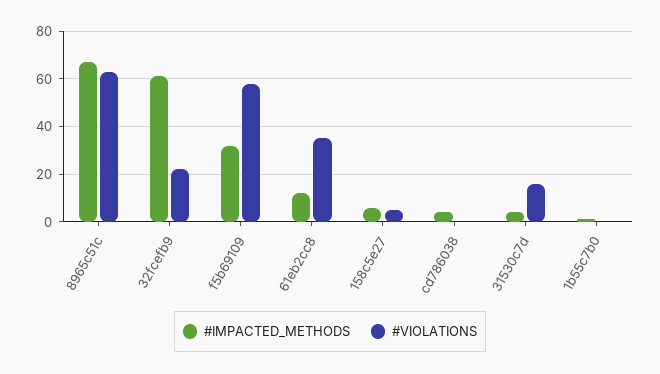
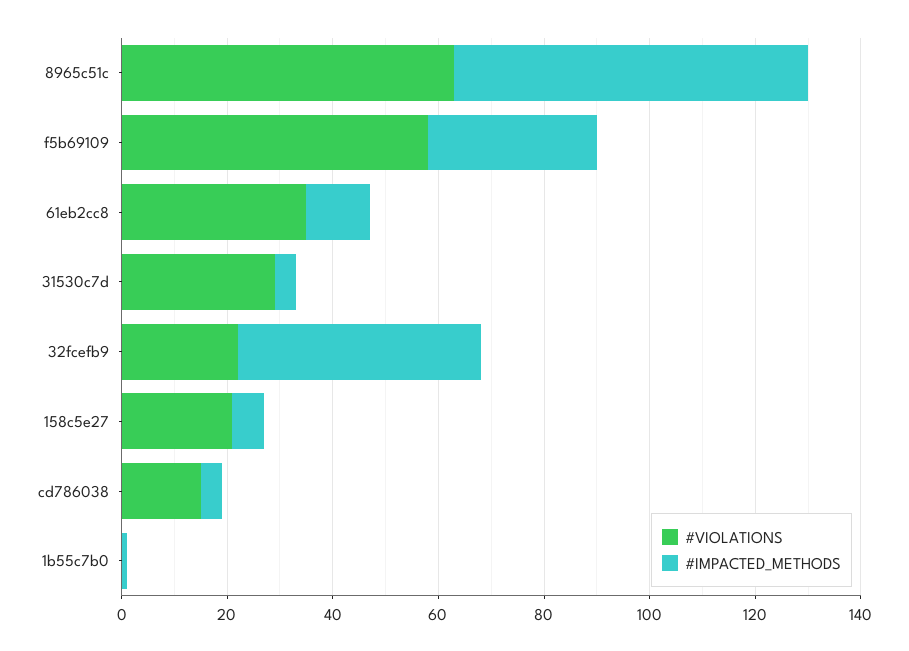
#IMPACTED_METHODS, 32fcefb9: 60 -> 45
#VIOLATIONS, 158c5e27: 5 -> 20
#VIOLATIONS, cd786038: 0 -> 15
#VIOLATIONS, 31530c7d: 15 -> 30

